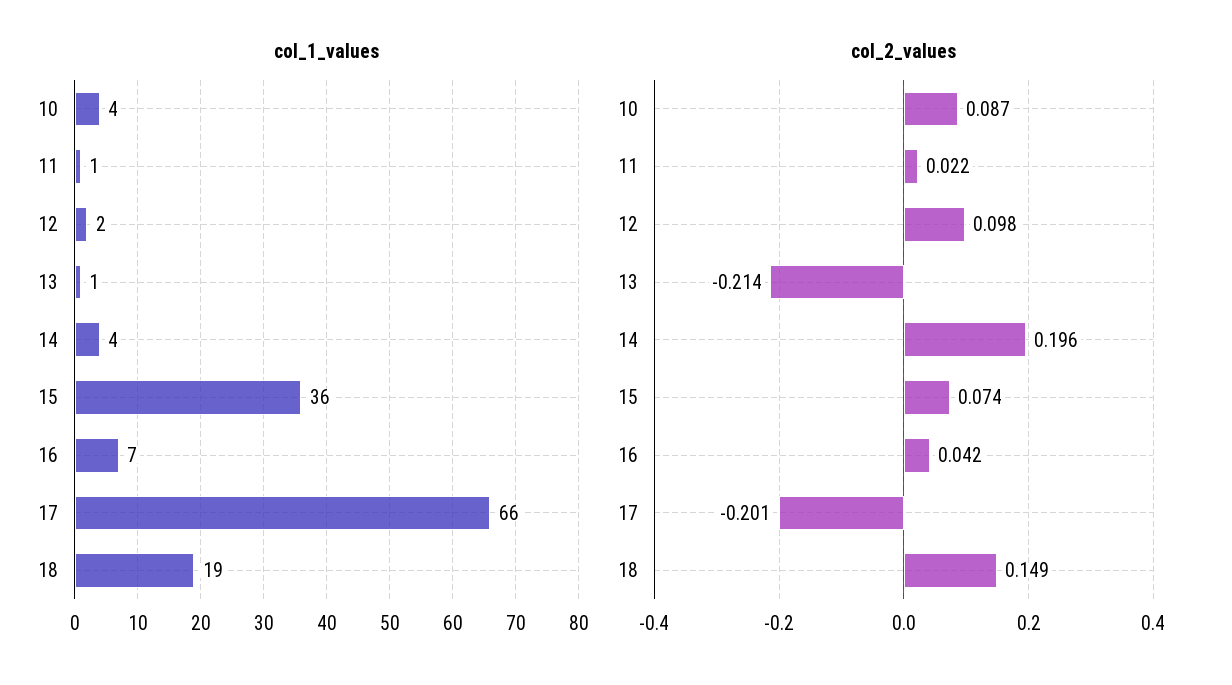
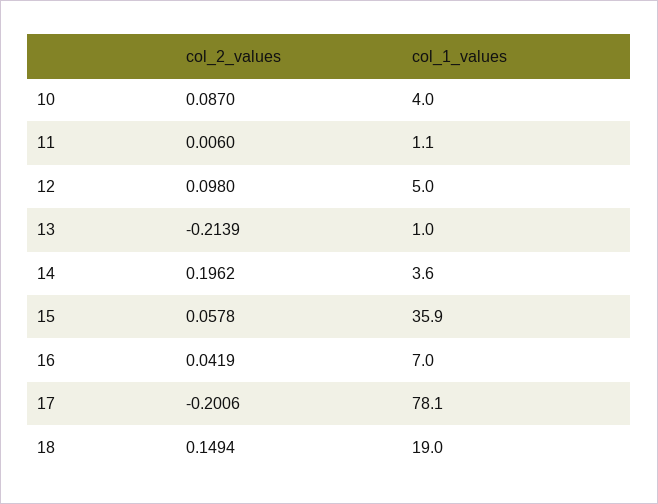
col_1_values, 12: 2 -> 5
col_1_values, 17: 66 -> 78.1
col_2_values, 11: 0.022 -> 0.006
col_2_values, 15: 0.074 -> 0.0578

